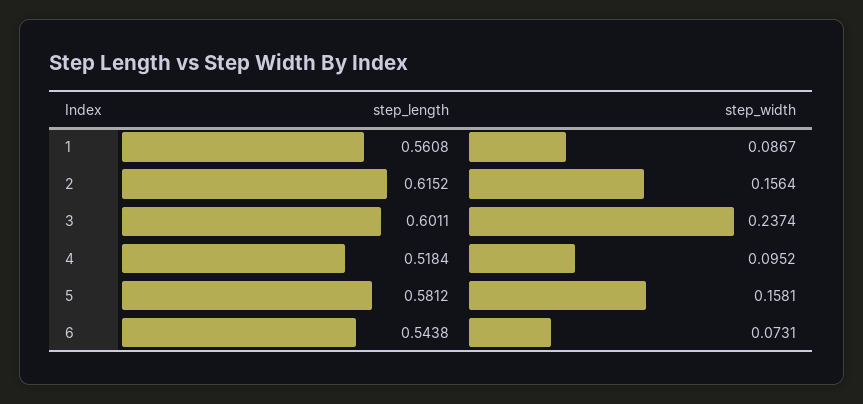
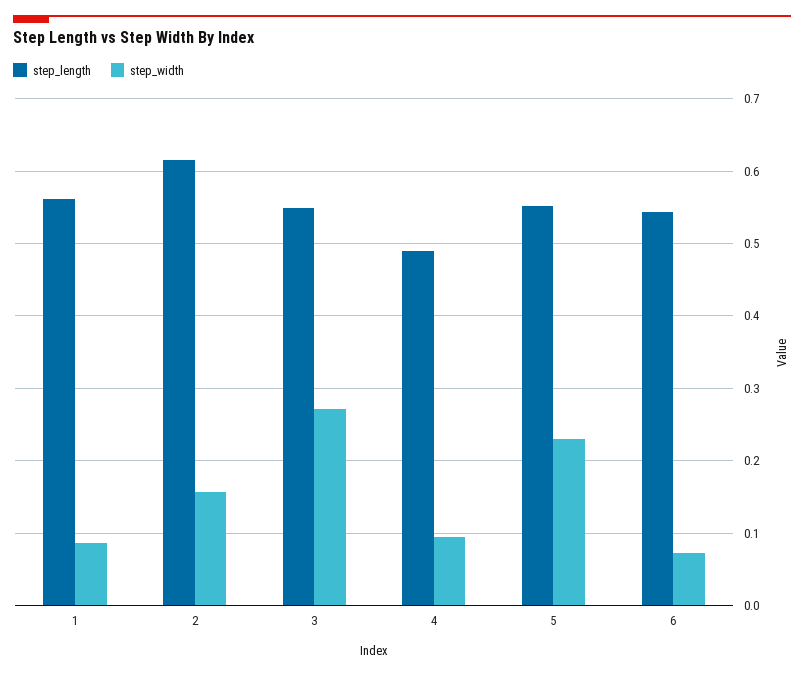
step_length, 3: 0.6011 -> 0.55
step_width, 3: 0.2374 -> 0.27
step_length, 4: 0.5184 -> 0.49
step_length, 5: 0.5812 -> 0.55
step_width, 5: 0.1581 -> 0.23

